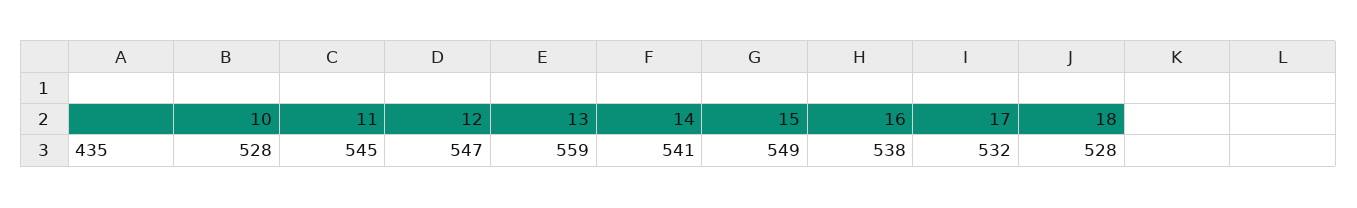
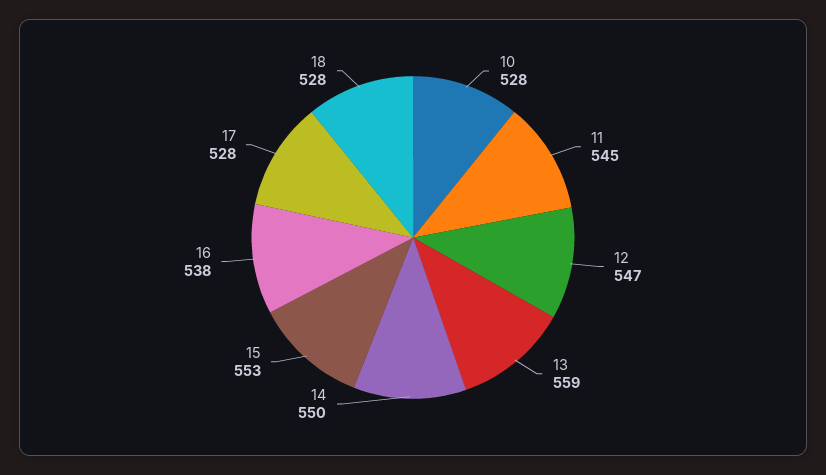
14: 541 -> 550
15: 549 -> 553
17: 532 -> 528

